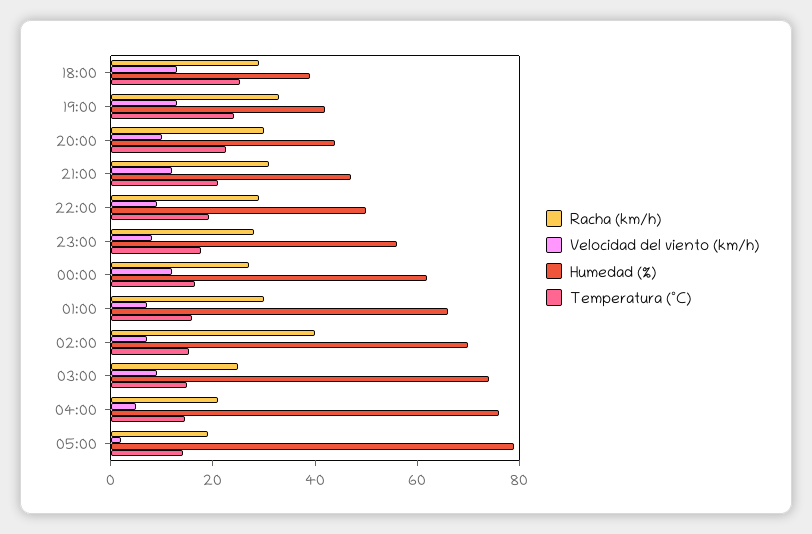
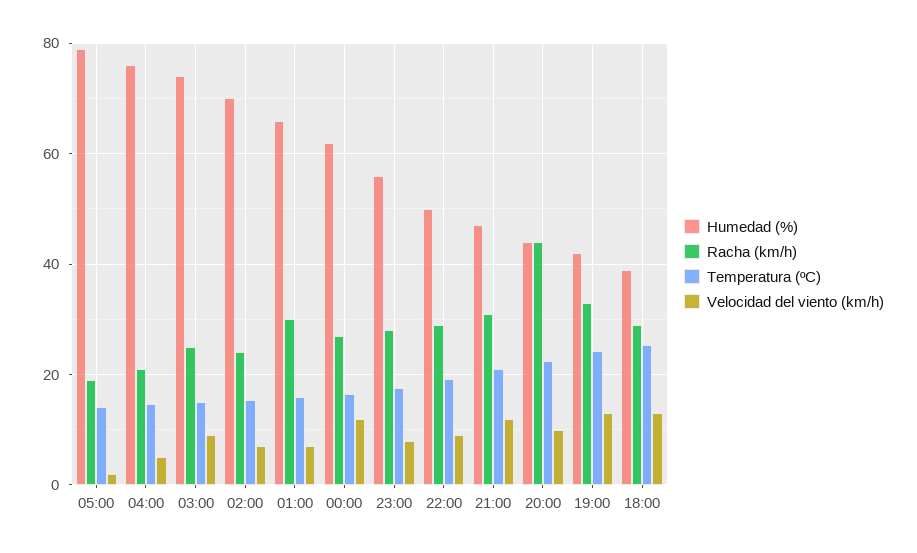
Racha (km/h), 20:00: 30 -> 44
Racha (km/h), 02:00: 40 -> 24

